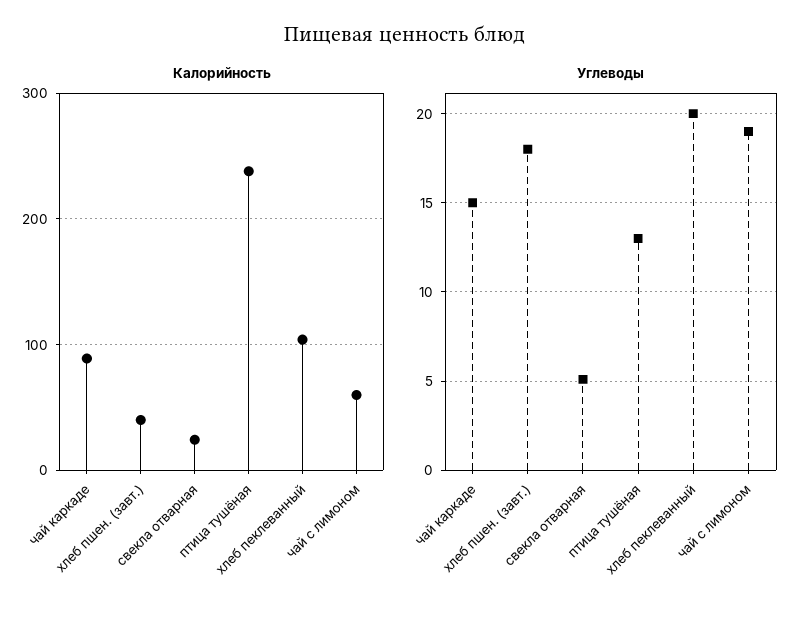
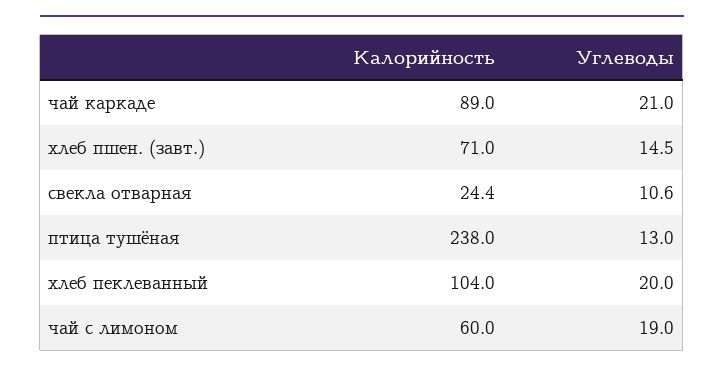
Калорийность, хлеб пшен. (завт.): 40 -> 71
Углеводы, чай каркаде: 15 -> 21
Углеводы, хлеб пшен. (завт.): 18 -> 14.5
Углеводы, свекла отварная: 5 -> 10.6

